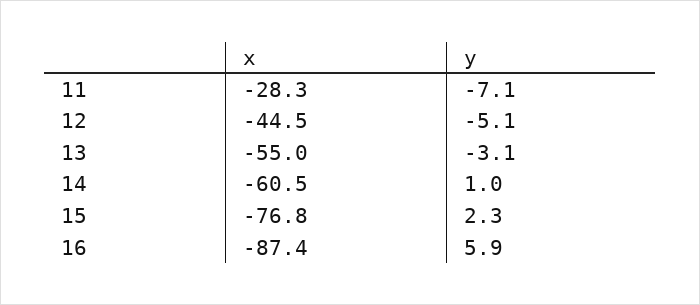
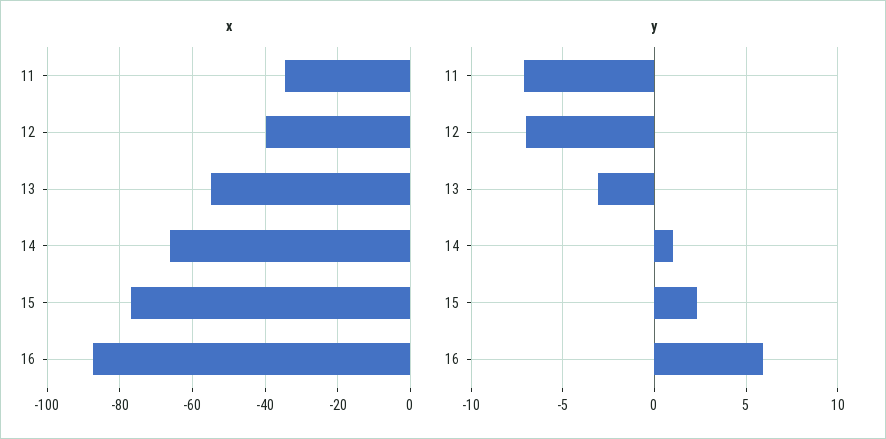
x, 11: -28.3 -> -34
x, 12: -44.5 -> -40
y, 12: -5.1 -> -7
x, 14: -60.5 -> -66

